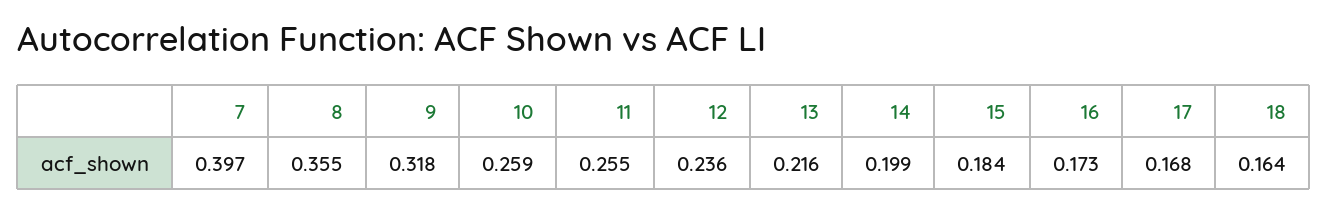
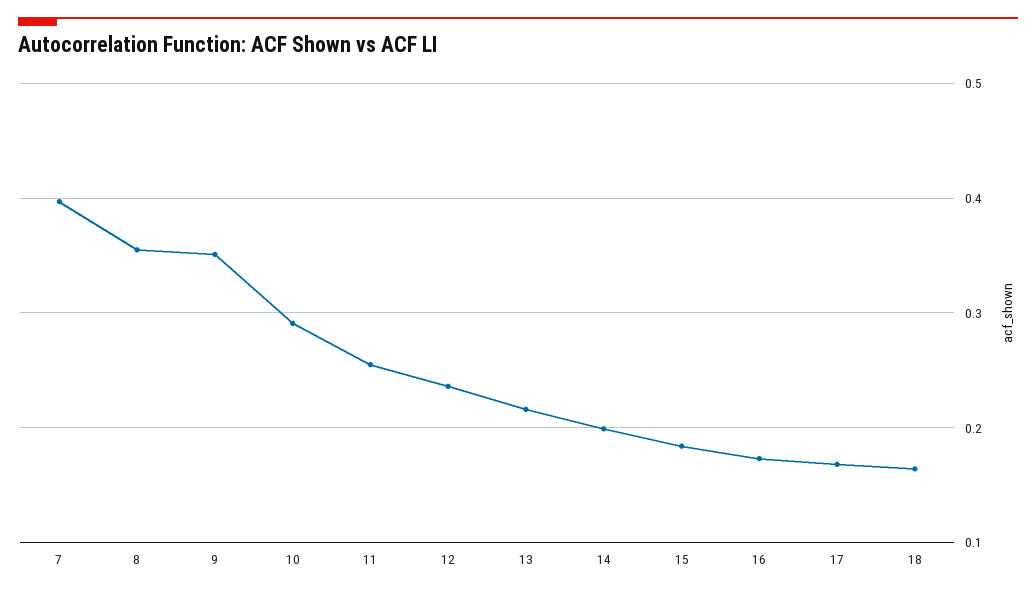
9: 0.318 -> 0.35
10: 0.259 -> 0.29

